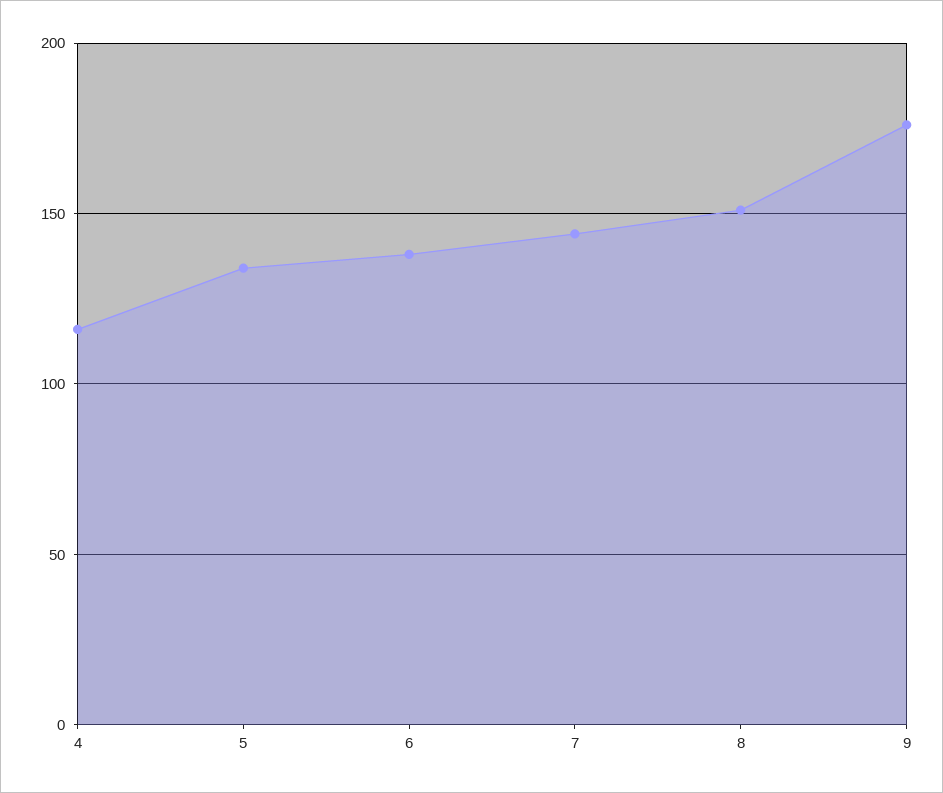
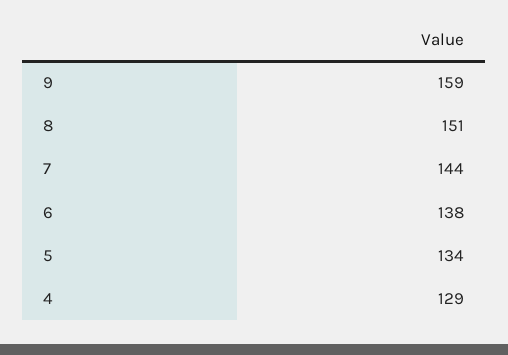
4: 115 -> 129
9: 175 -> 159

